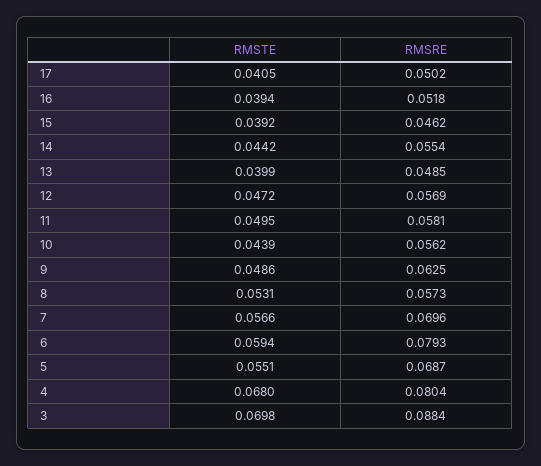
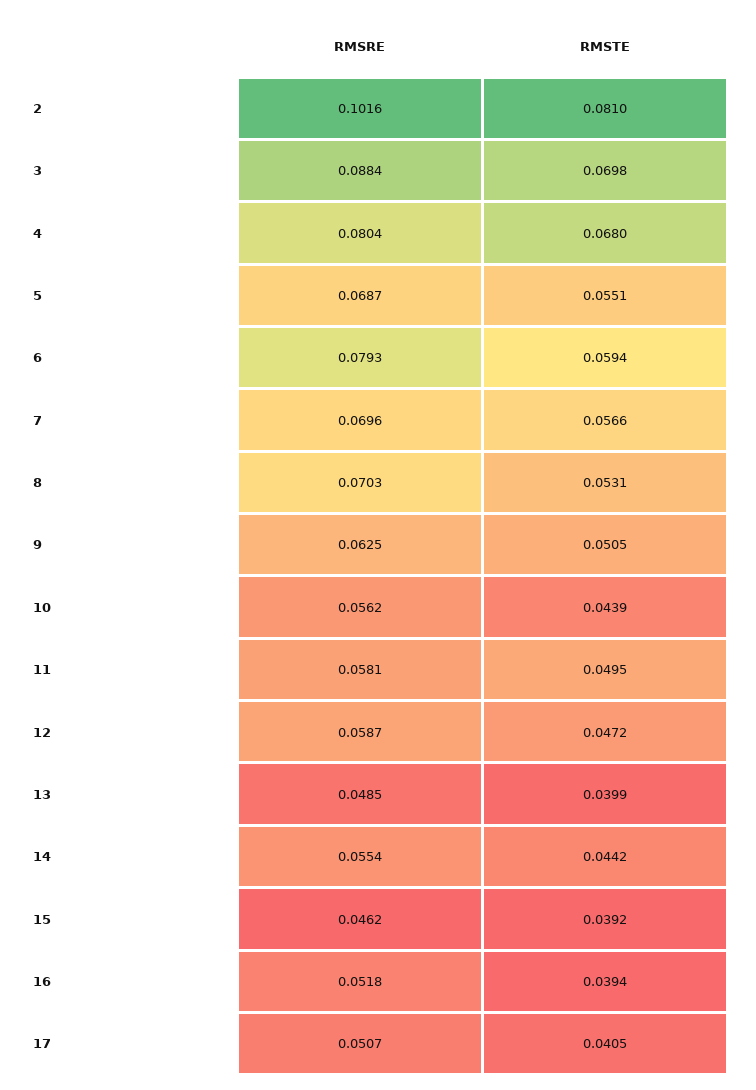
RMSRE, 17: 0.0502 -> 0.0507
RMSRE, 12: 0.0569 -> 0.0587
RMSTE, 9: 0.0486 -> 0.0505
RMSRE, 8: 0.0573 -> 0.0703
RMSRE, 2: none -> 0.1016
RMSTE, 2: none -> 0.081

